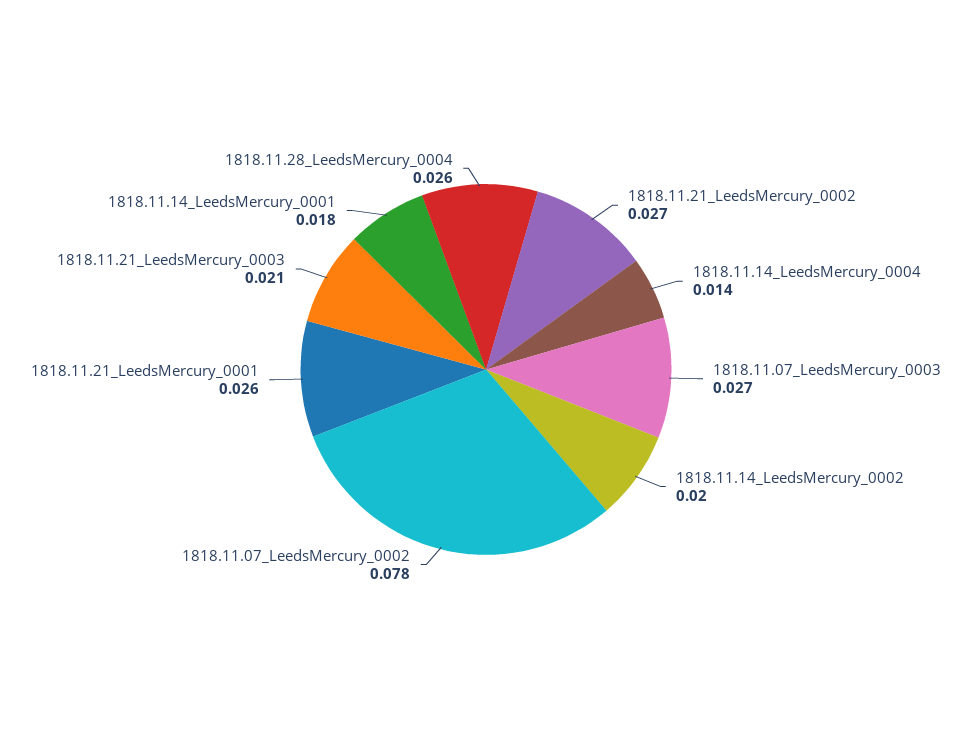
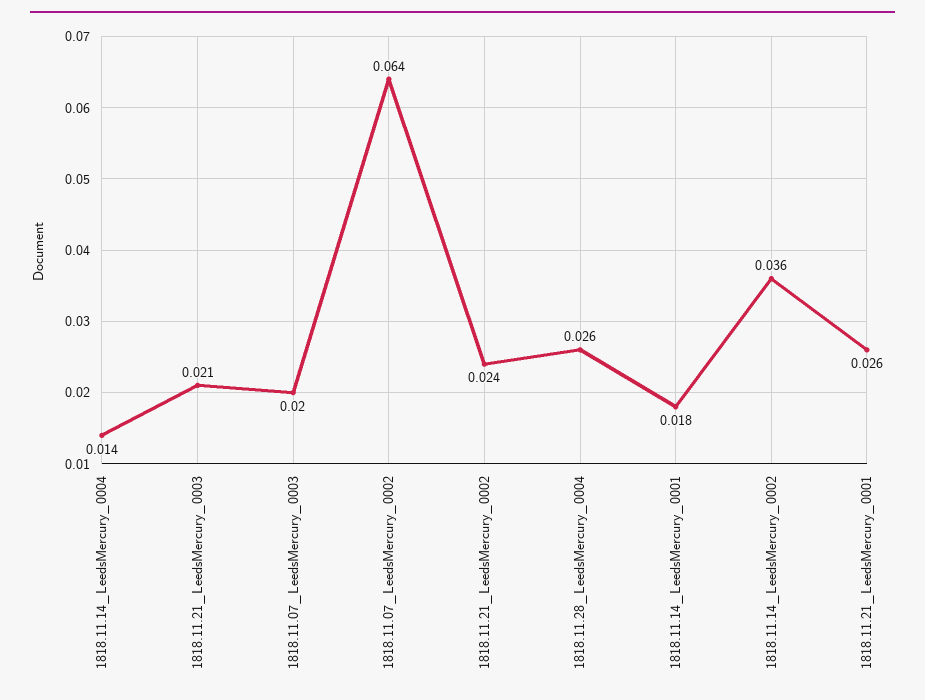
1818.11.21_LeedsMercury_0002: 0.027 -> 0.024
1818.11.07_LeedsMercury_0003: 0.027 -> 0.02
1818.11.14_LeedsMercury_0002: 0.02 -> 0.036
1818.11.07_LeedsMercury_0002: 0.078 -> 0.064

